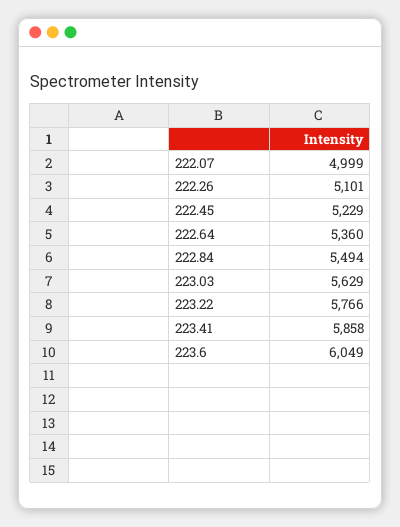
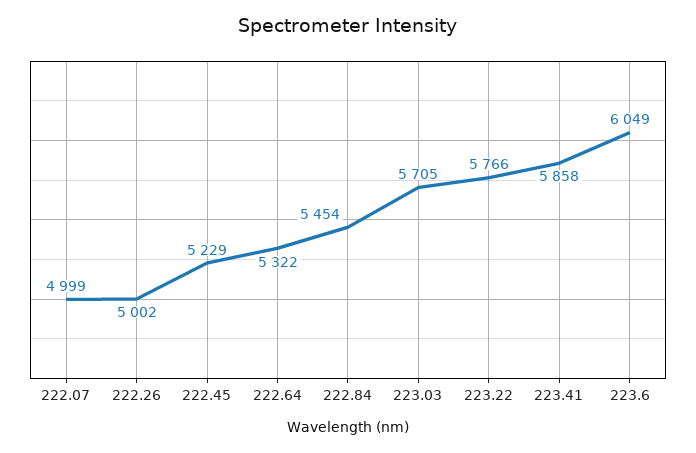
222.26: 5101 -> 5002
222.64: 5360 -> 5322
222.84: 5494 -> 5454
223.03: 5629 -> 5705

